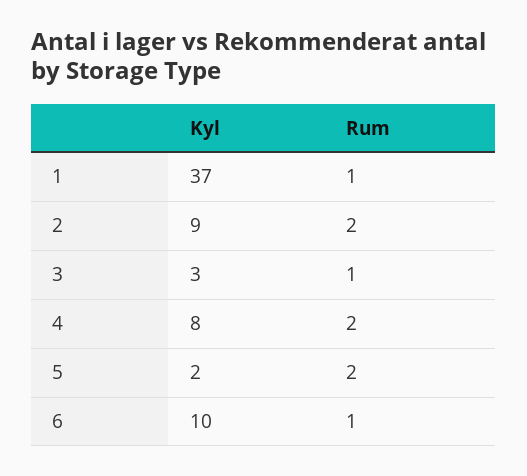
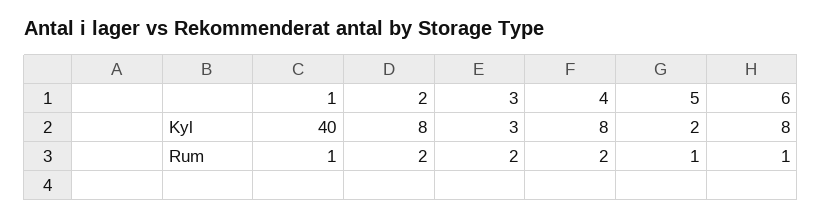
Kyl, 1: 37 -> 40
Kyl, 2: 9 -> 8
Rum, 3: 1 -> 2
Rum, 5: 2 -> 1
Kyl, 6: 10 -> 8

